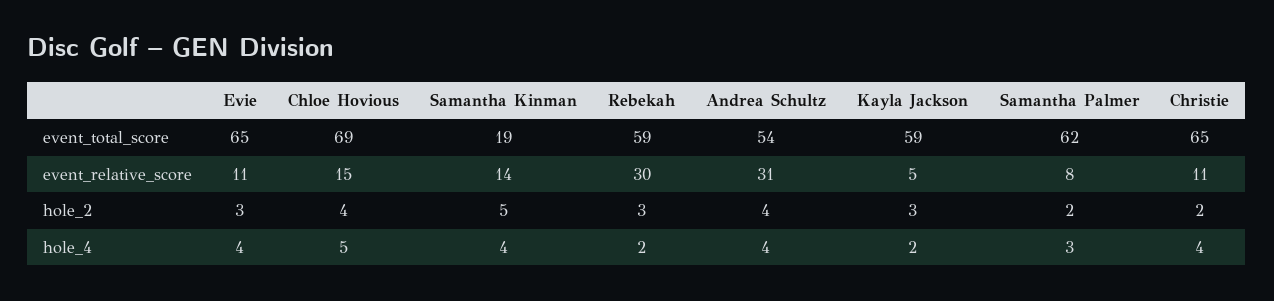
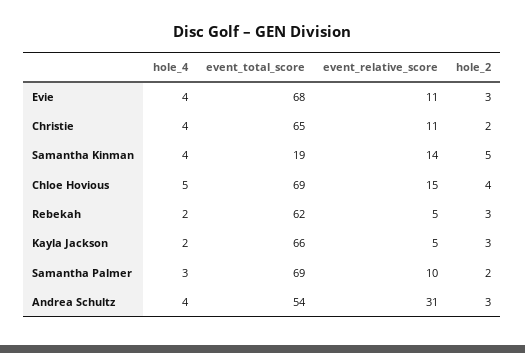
Evie, event_total_score: 65 -> 68
Rebekah, event_total_score: 59 -> 62
Kayla Jackson, event_total_score: 59 -> 66
Samantha Palmer, event_total_score: 62 -> 69
Rebekah, event_relative_score: 30 -> 5
Samantha Palmer, event_relative_score: 8 -> 10
Andrea Schultz, hole_2: 4 -> 3

